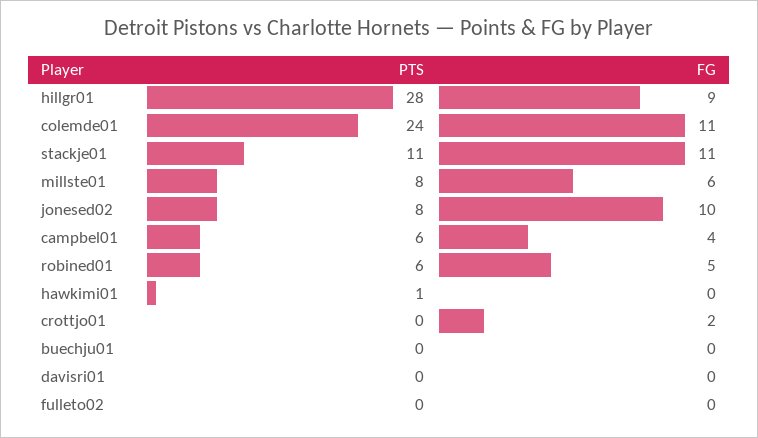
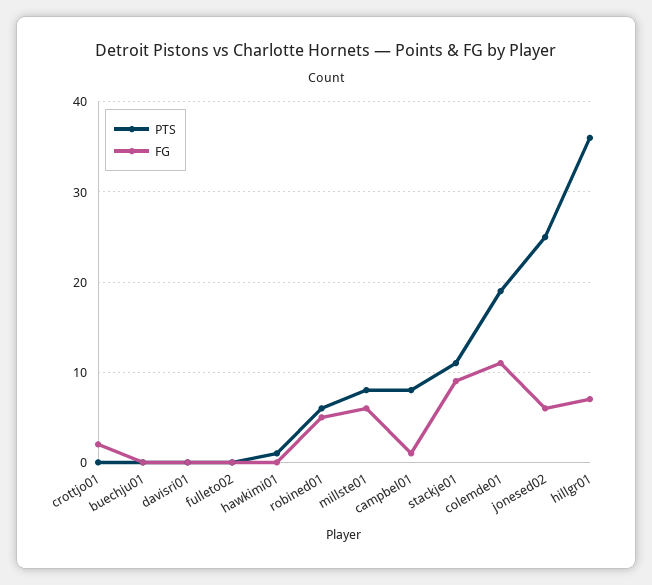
PTS, hillgr01: 28 -> 36
FG, hillgr01: 9 -> 7
PTS, colemde01: 24 -> 19
FG, stackje01: 11 -> 9
PTS, jonesed02: 8 -> 25
FG, jonesed02: 10 -> 6
PTS, campbel01: 6 -> 8
FG, campbel01: 4 -> 1

